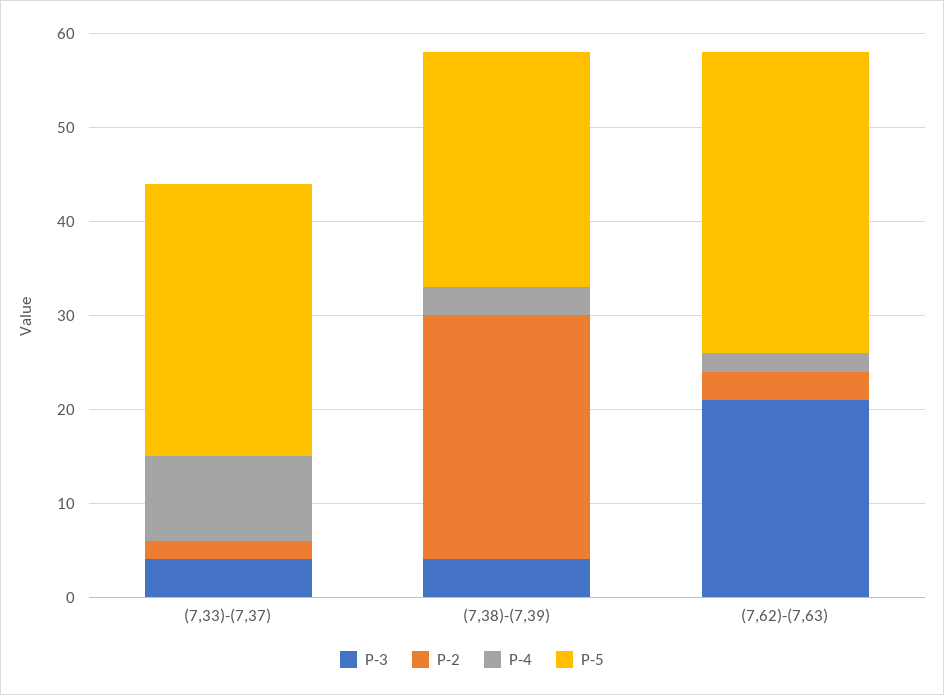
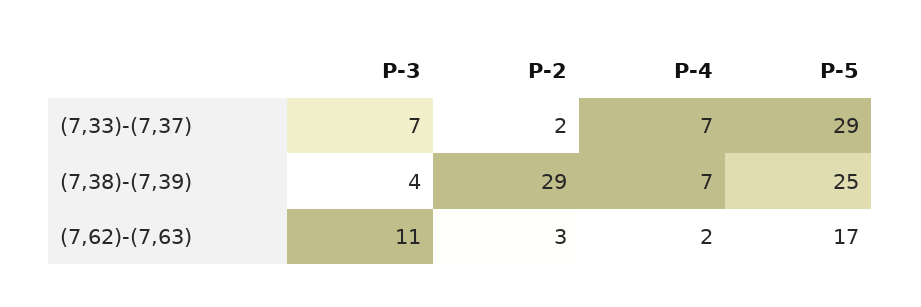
P-3, (7,33)-(7,37): 4 -> 7
P-4, (7,33)-(7,37): 9 -> 7
P-2, (7,38)-(7,39): 26 -> 29
P-4, (7,38)-(7,39): 3 -> 7
P-3, (7,62)-(7,63): 21 -> 11
P-5, (7,62)-(7,63): 32 -> 17

